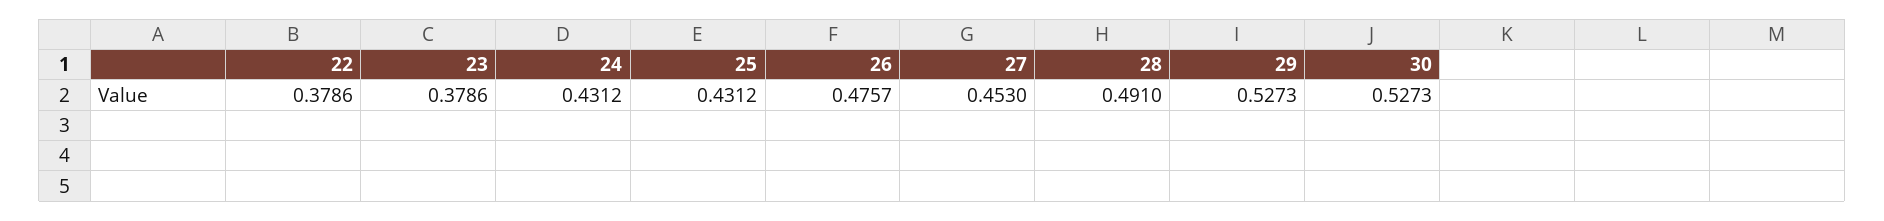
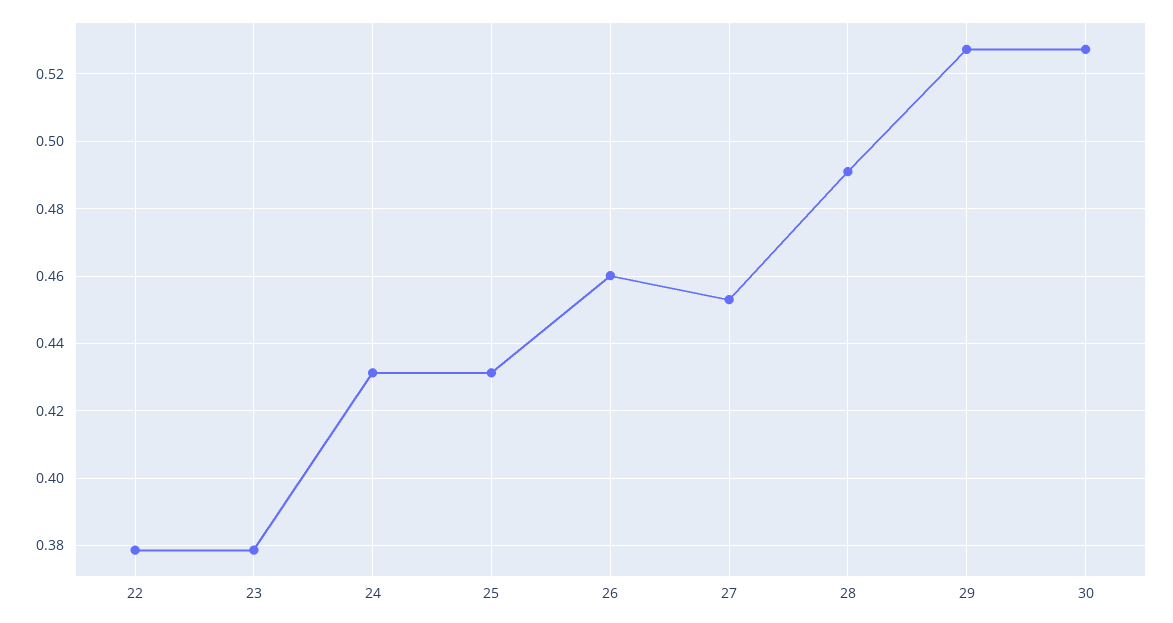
26: 0.4757 -> 0.46

